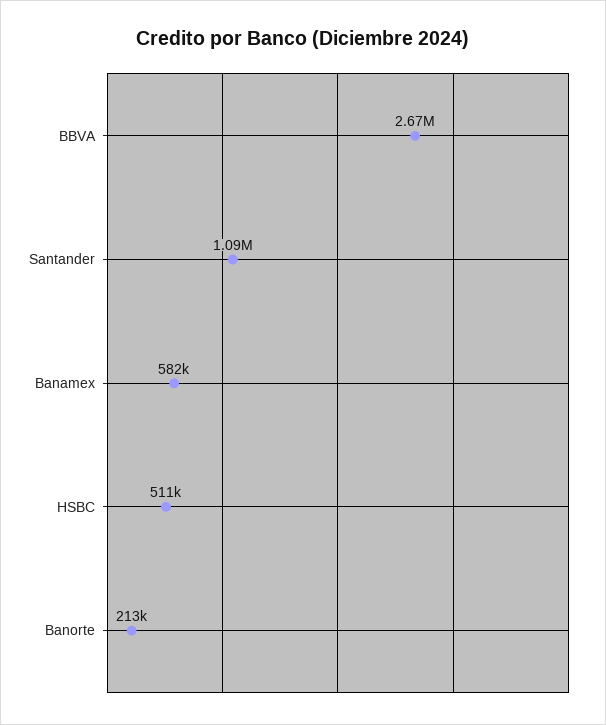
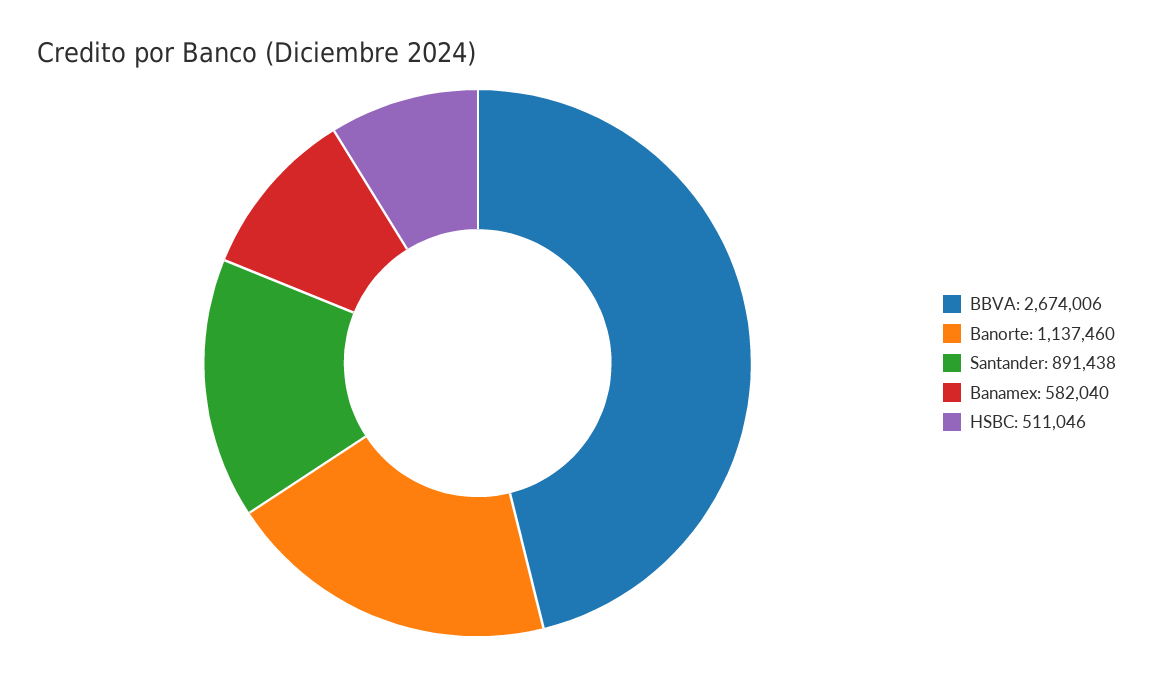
Santander: 1090000 -> 891438
Banorte: 213000 -> 1137460

